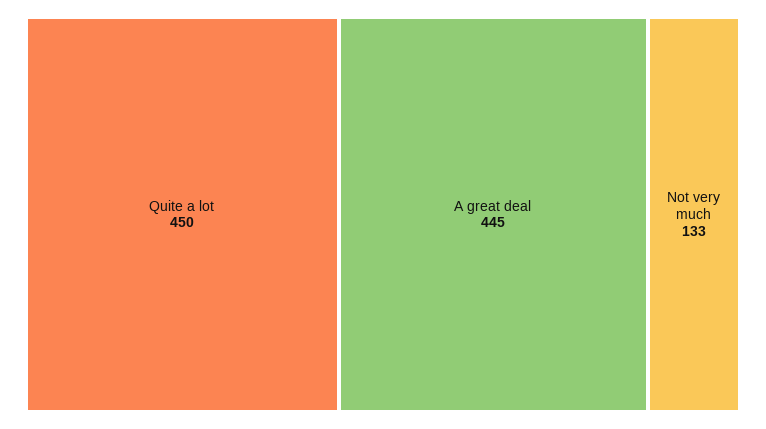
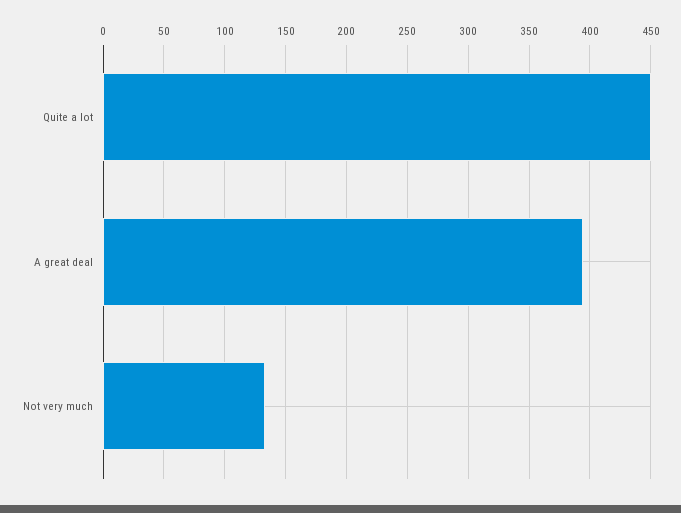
A great deal: 445 -> 395

